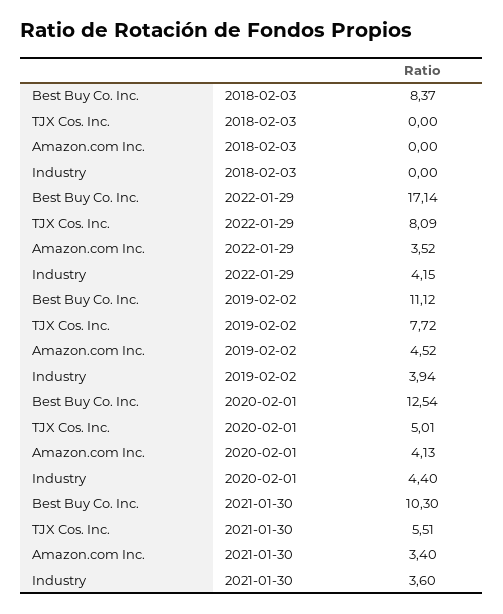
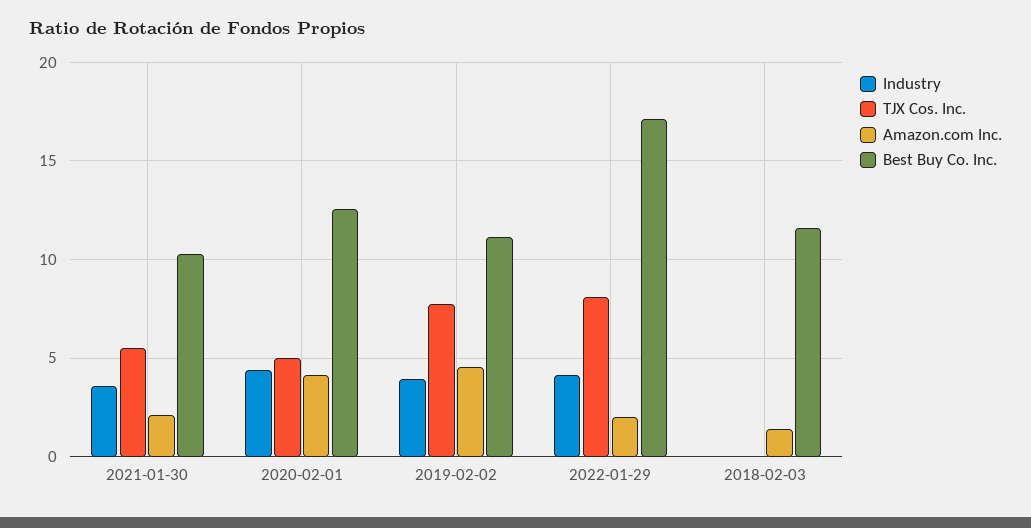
Best Buy Co. Inc., 2018-02-03: 8.37 -> 11.5
Amazon.com Inc., 2018-02-03: 0 -> 1.5
Amazon.com Inc., 2022-01-29: 3.52 -> 2
Amazon.com Inc., 2021-01-30: 3.4 -> 2

